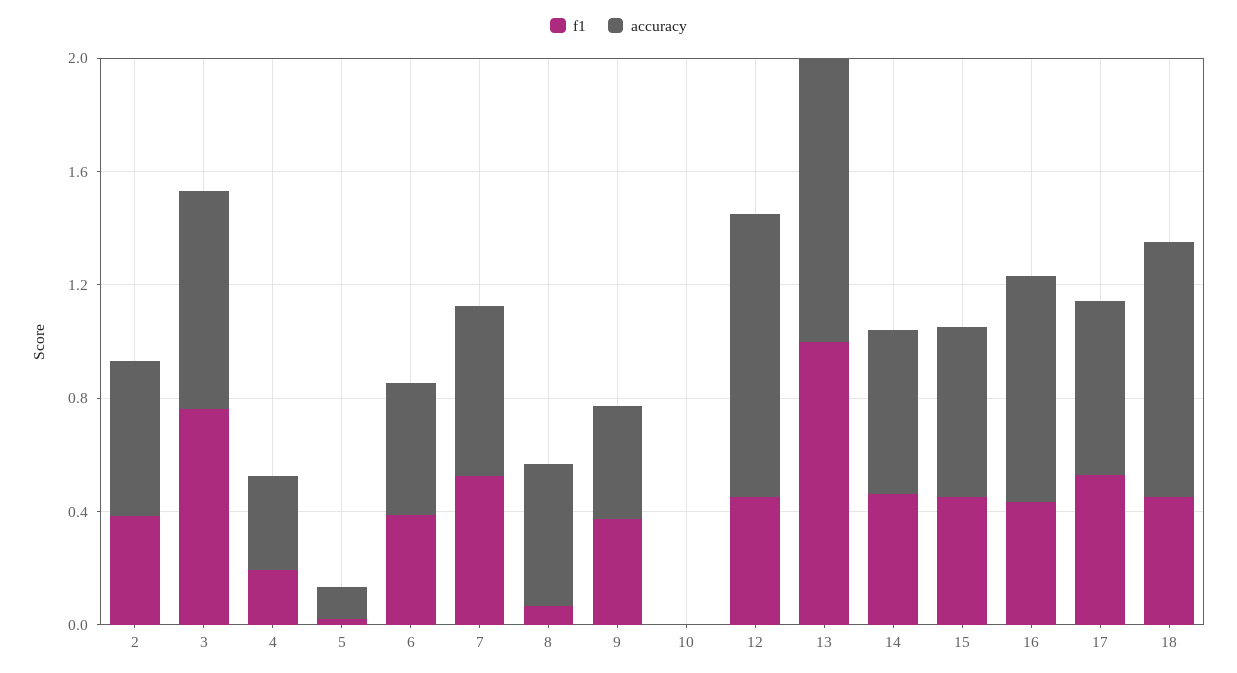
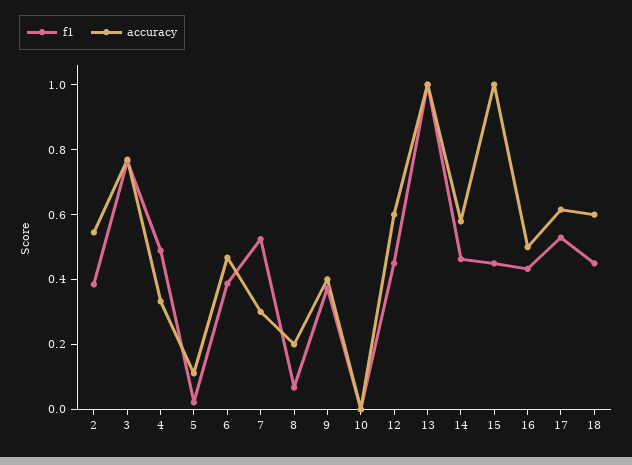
f1, 4: 0.2 -> 0.5
accuracy, 7: 0.6 -> 0.3
accuracy, 8: 0.5 -> 0.2
accuracy, 12: 1 -> 0.6
accuracy, 15: 0.6 -> 1
accuracy, 16: 0.8 -> 0.5
accuracy, 18: 0.9 -> 0.6

